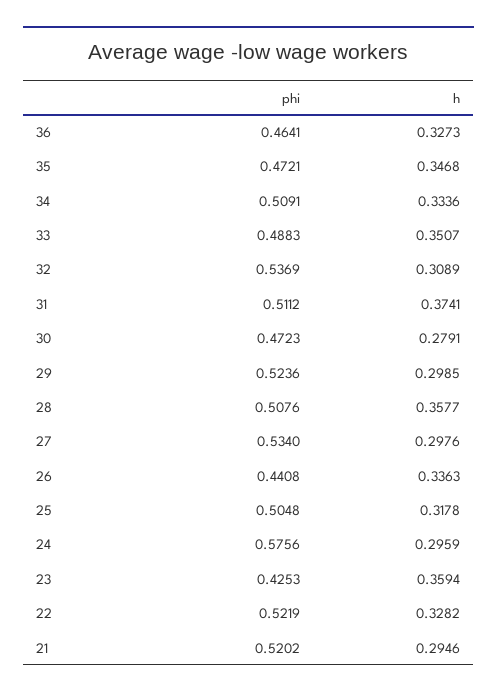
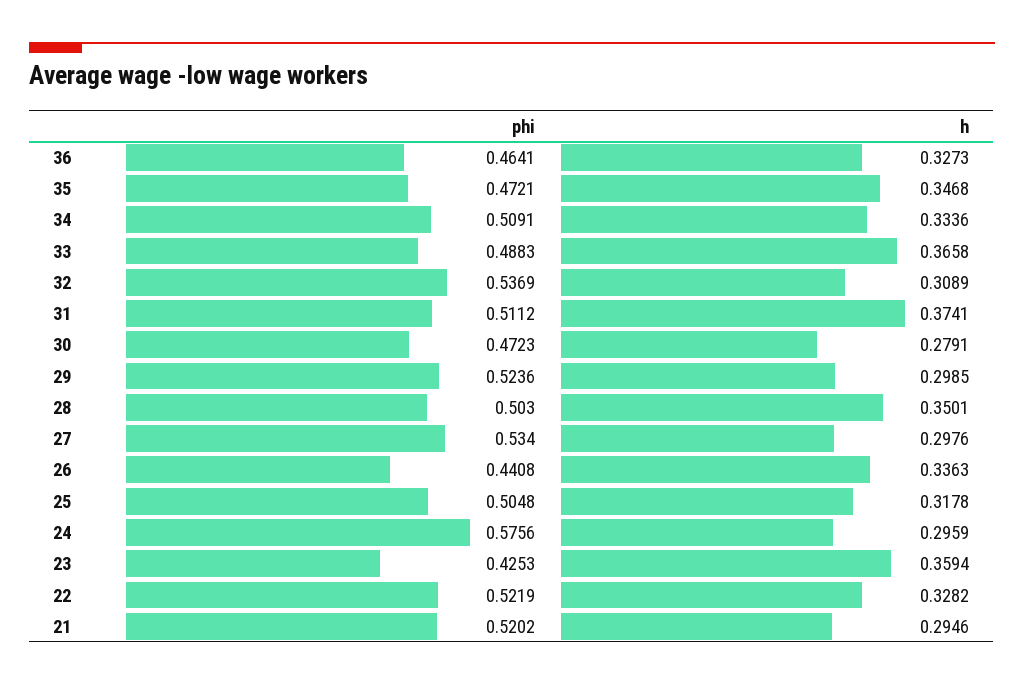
h, 33: 0.3507 -> 0.3658
phi, 28: 0.5076 -> 0.503
h, 28: 0.3577 -> 0.3501

